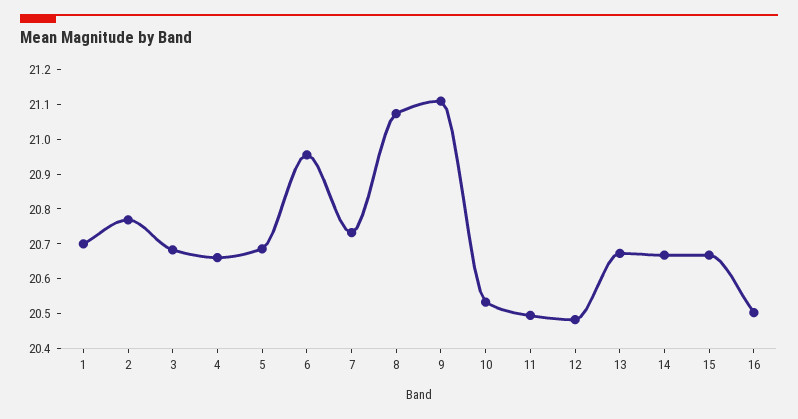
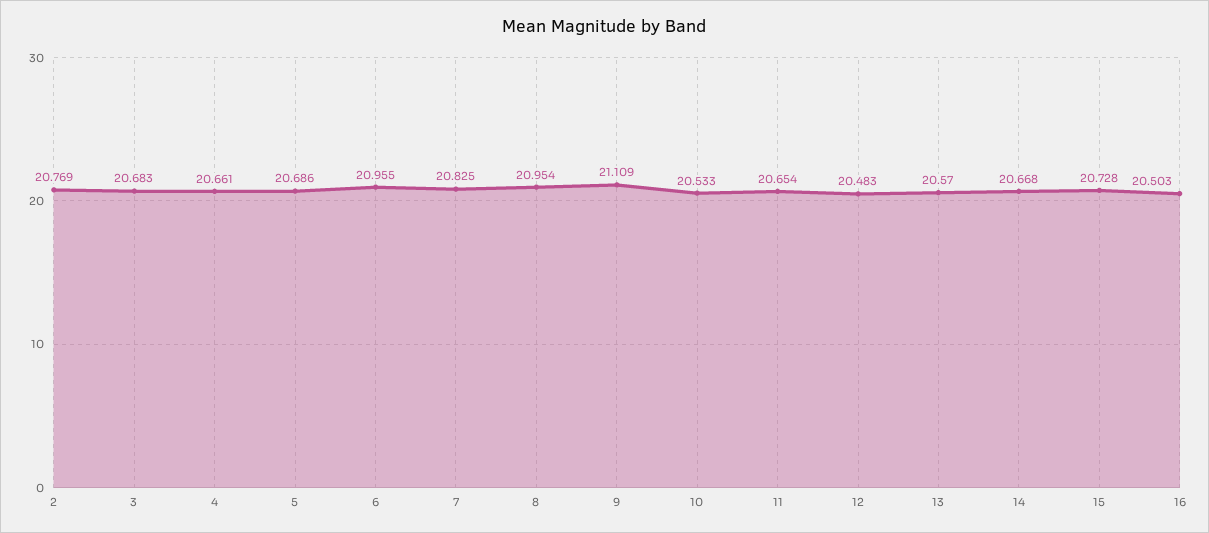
1: 20.7 -> none
7: 20.725 -> 20.825
8: 21.075 -> 20.954
11: 20.5 -> 20.654
13: 20.675 -> 20.57
15: 20.675 -> 20.728

